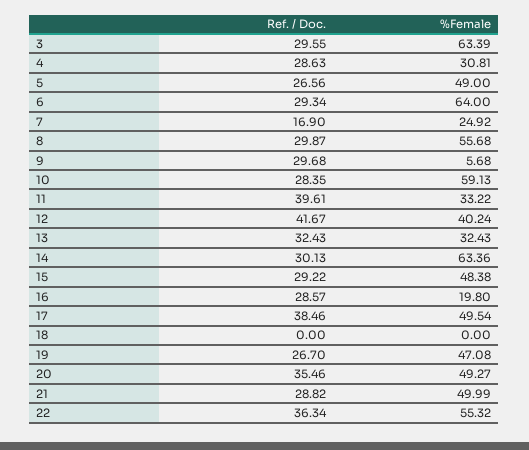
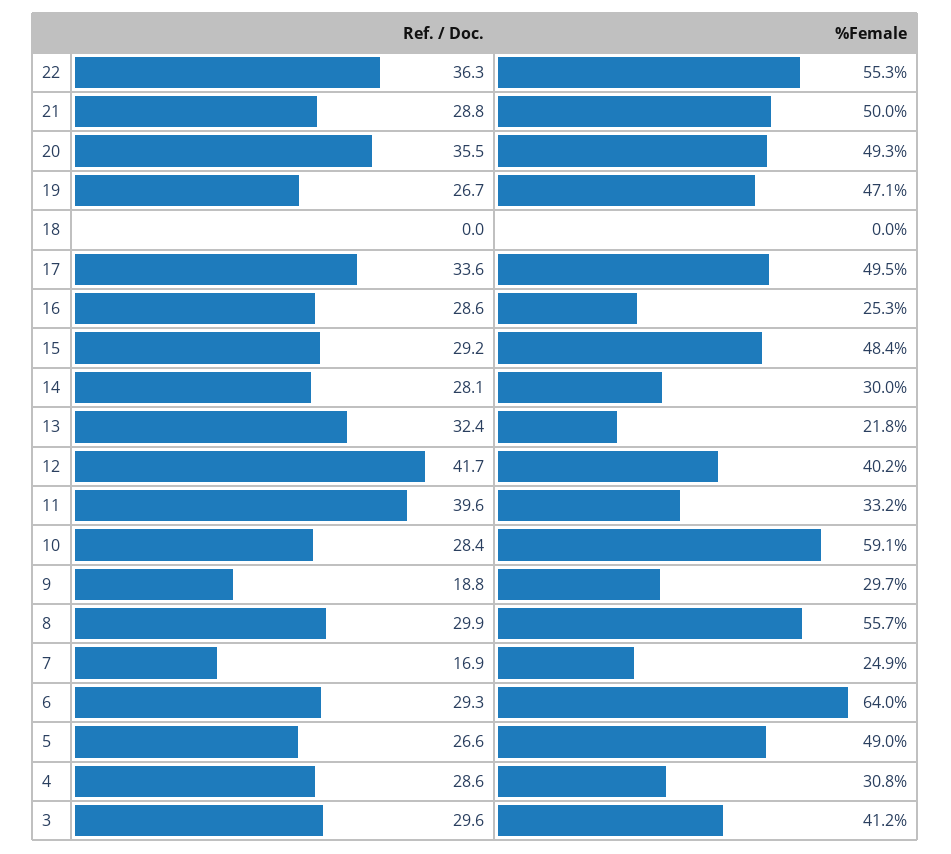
%Female, 3: 63.39 -> 41.2
Ref. / Doc., 9: 29.68 -> 18.8
%Female, 9: 5.68 -> 29.7
%Female, 13: 32.43 -> 21.8
Ref. / Doc., 14: 30.13 -> 28.1
%Female, 14: 63.36 -> 30
%Female, 16: 19.8 -> 25.3
Ref. / Doc., 17: 38.46 -> 33.6

